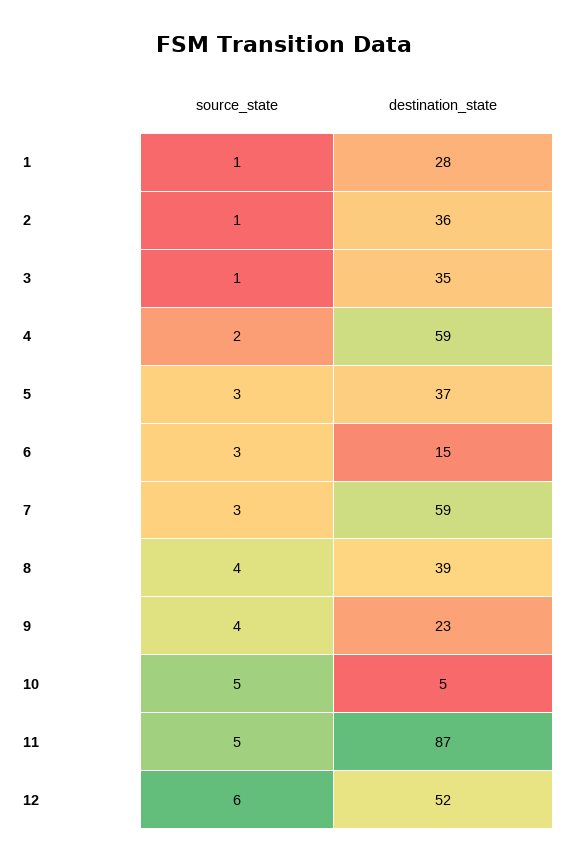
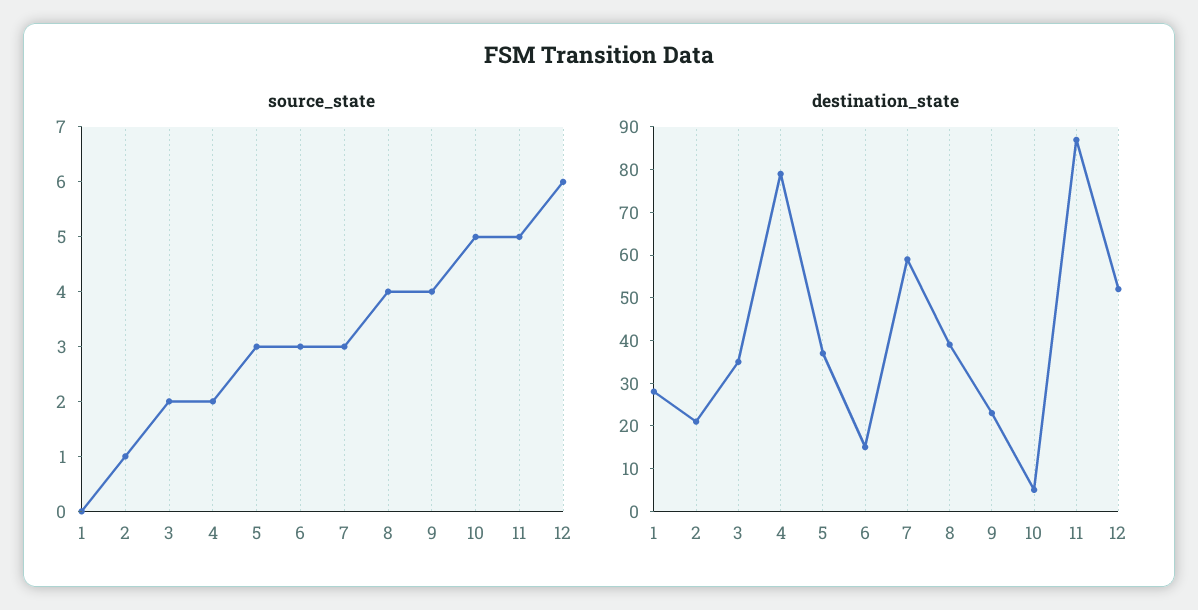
source_state, 1: 1 -> 0
destination_state, 2: 36 -> 20
source_state, 3: 1 -> 2
destination_state, 4: 59 -> 80

